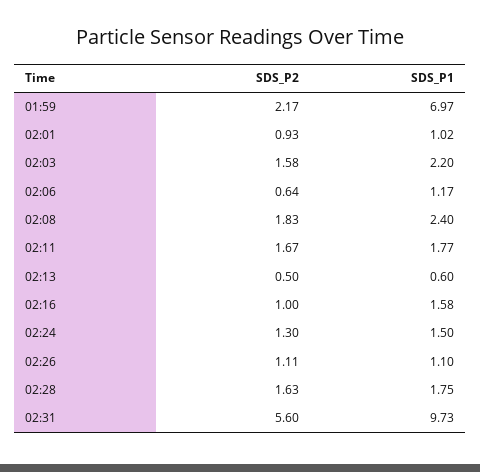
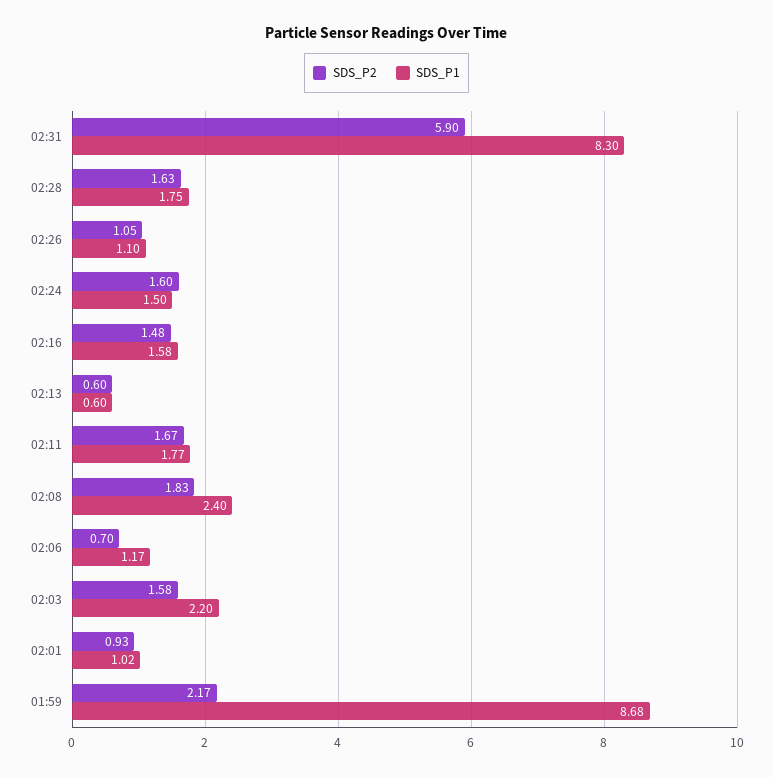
SDS_P1, 01:59: 6.97 -> 8.68
SDS_P2, 02:06: 0.64 -> 0.7
SDS_P2, 02:13: 0.5 -> 0.6
SDS_P2, 02:16: 1 -> 1.48
SDS_P2, 02:24: 1.3 -> 1.6
SDS_P2, 02:26: 1.11 -> 1.05
SDS_P2, 02:31: 5.6 -> 5.9
SDS_P1, 02:31: 9.73 -> 8.3

